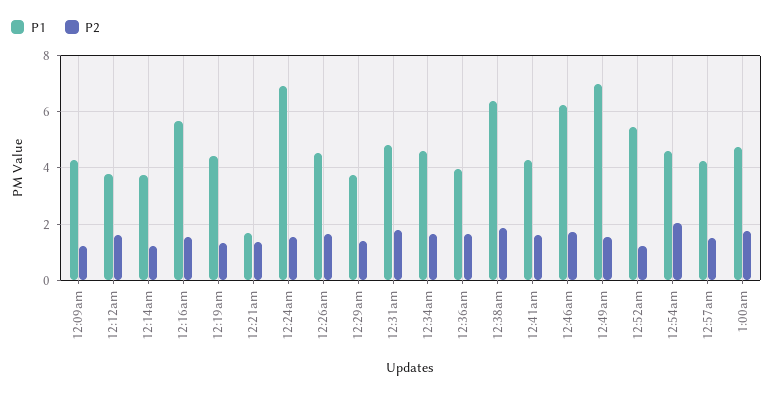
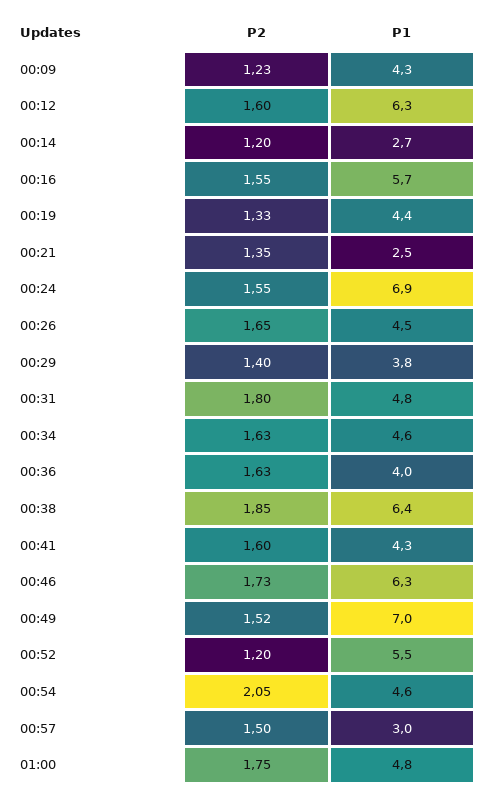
P1, 12:12am: 3.75 -> 6.3
P1, 12:14am: 3.75 -> 2.7
P1, 12:21am: 1.75 -> 2.5
P1, 12:57am: 4.25 -> 3

